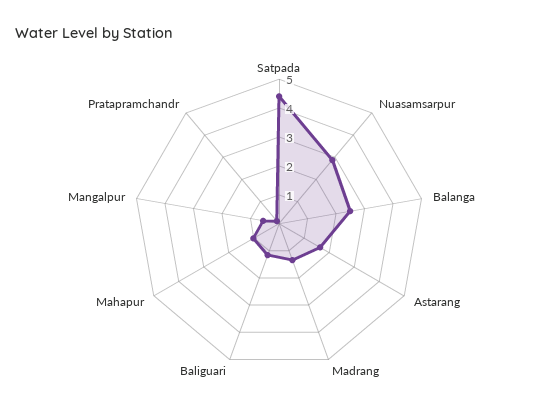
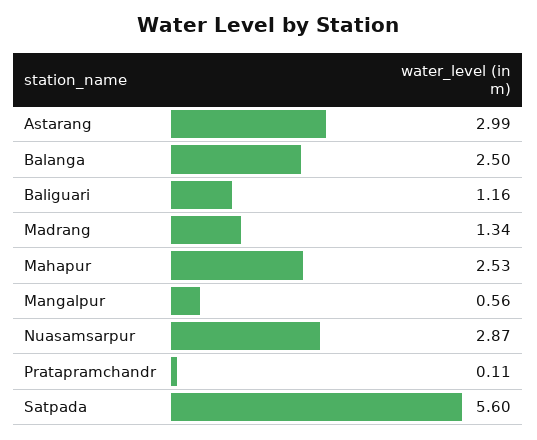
Satpada: 4.5 -> 5.6
Astarang: 1.5 -> 2.99
Mahapur: 1 -> 2.53

